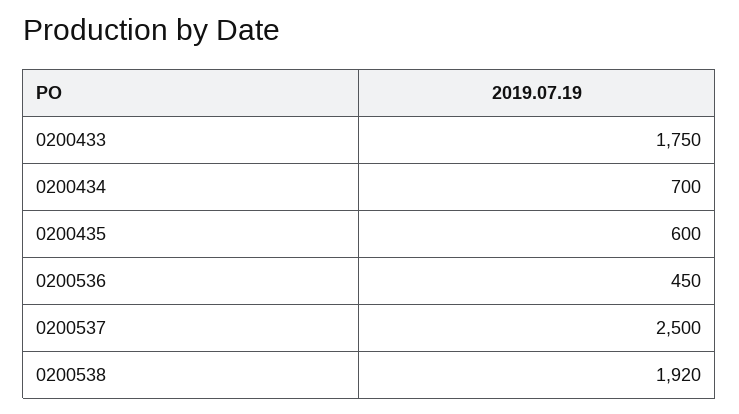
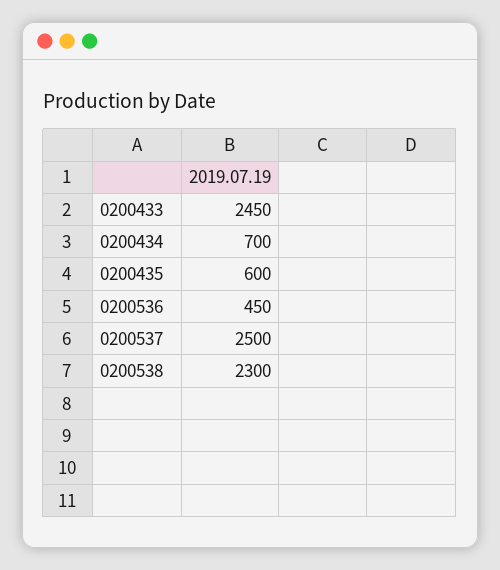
0200433: 1750 -> 2450
0200538: 1920 -> 2300

